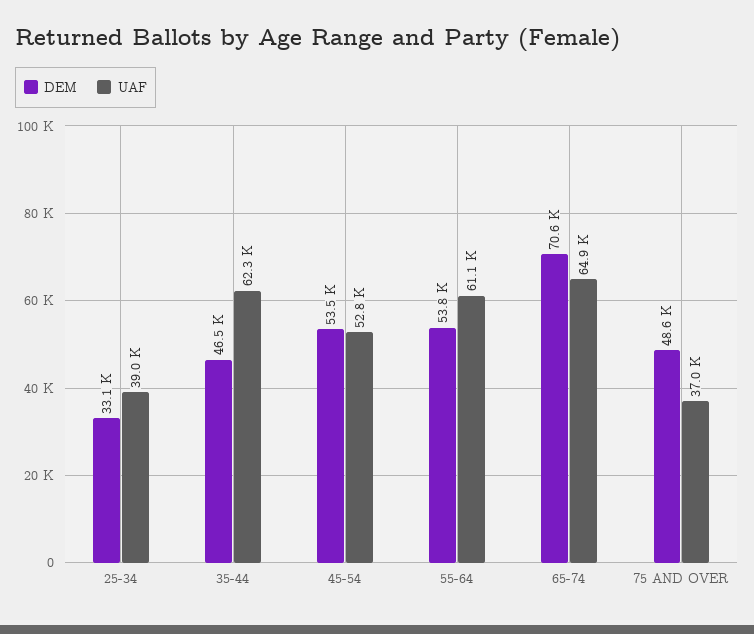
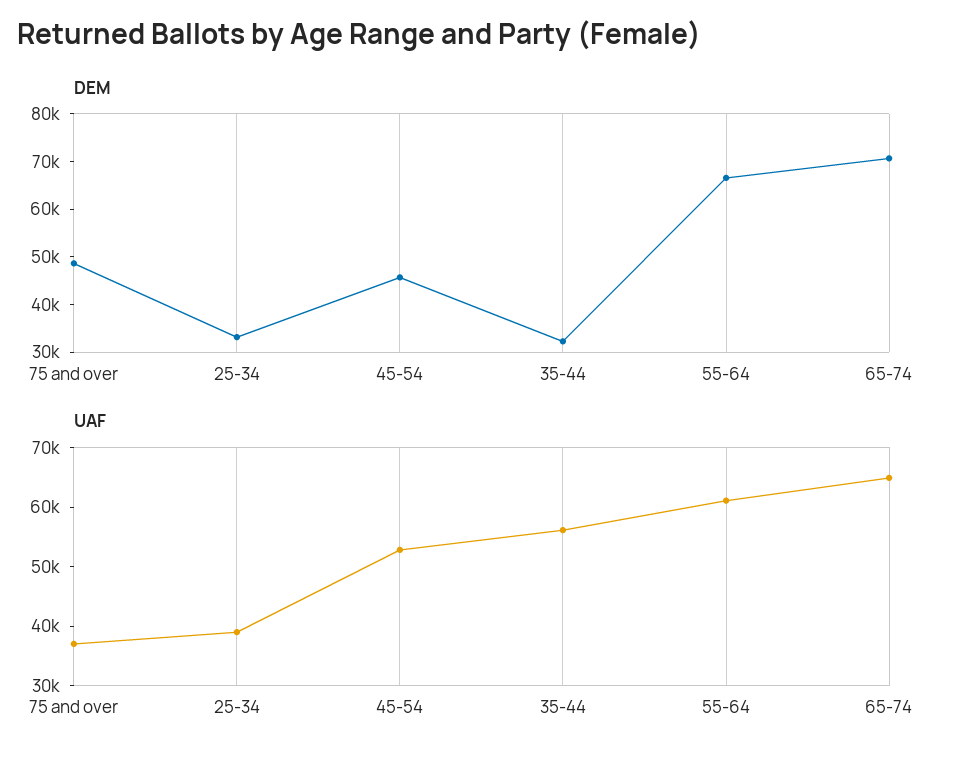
DEM, 35-44: 46500 -> 32000
UAF, 35-44: 62300 -> 56000
DEM, 45-54: 53500 -> 46000
DEM, 55-64: 53800 -> 66000

